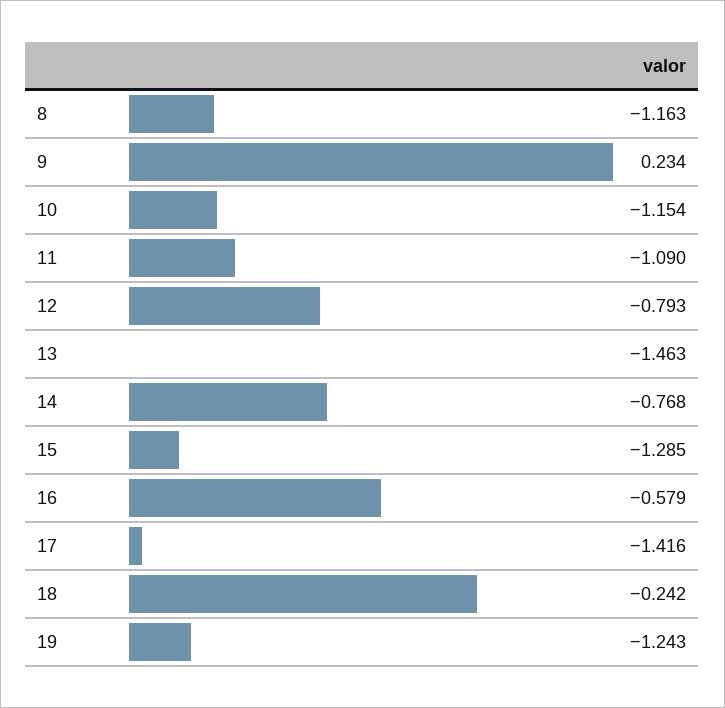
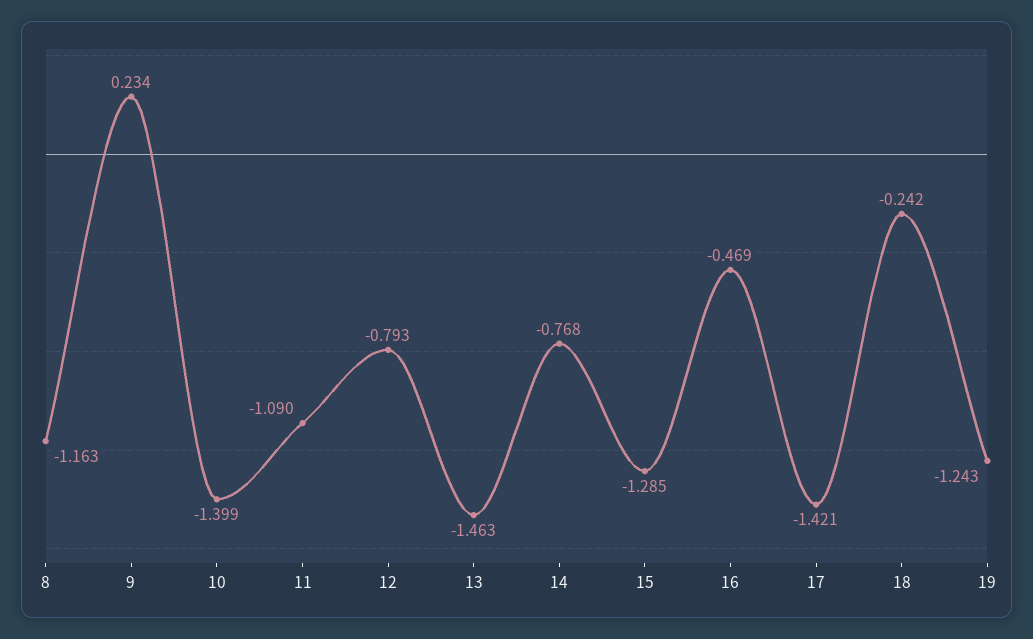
10: -1.154 -> -1.399
16: -0.579 -> -0.469
17: -1.416 -> -1.421

